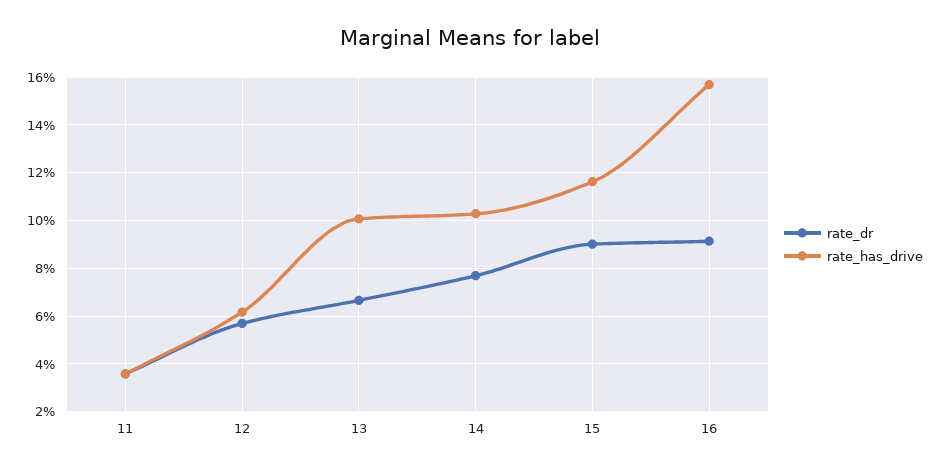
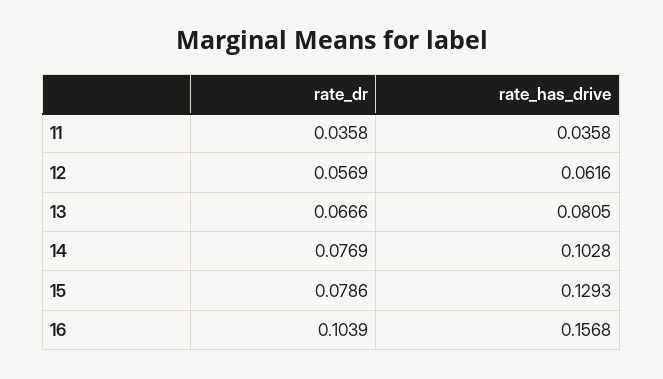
rate_has_drive, 13: 0.1 -> 0.0805
rate_dr, 15: 0.09 -> 0.0786
rate_has_drive, 15: 0.115 -> 0.1293
rate_dr, 16: 0.09 -> 0.1039

